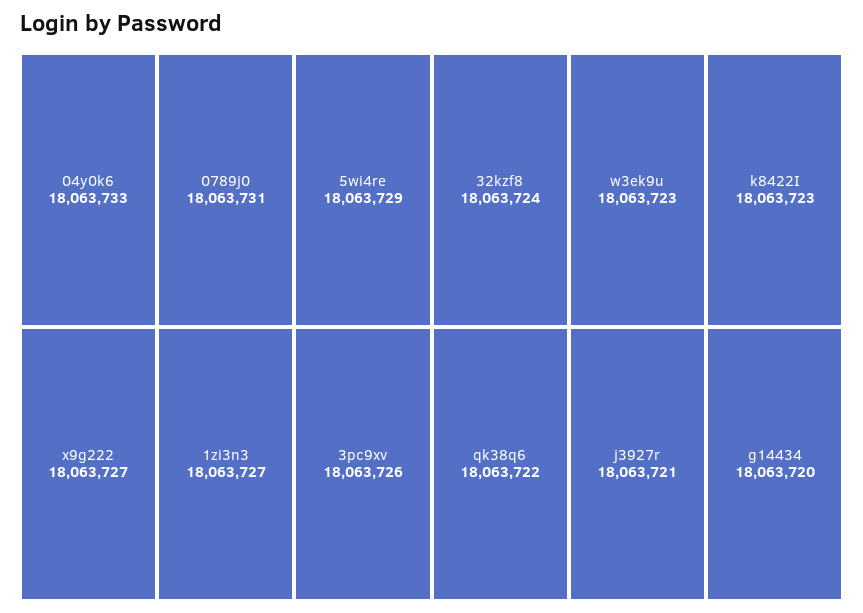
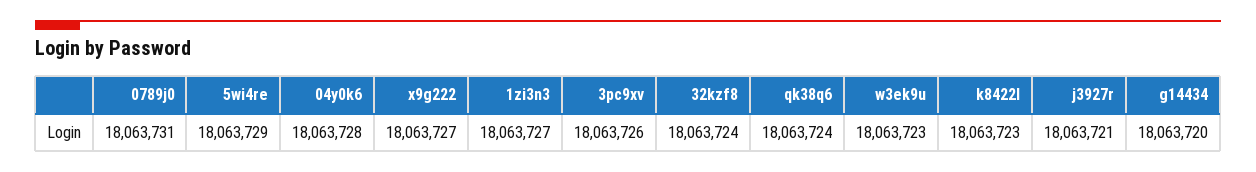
04y0k6: 18063733 -> 18063728
qk38q6: 18063722 -> 18063724

